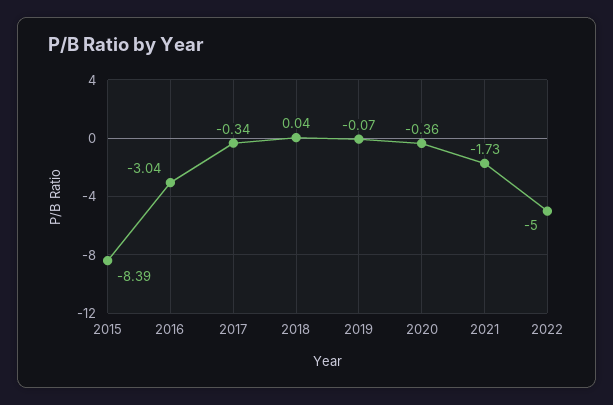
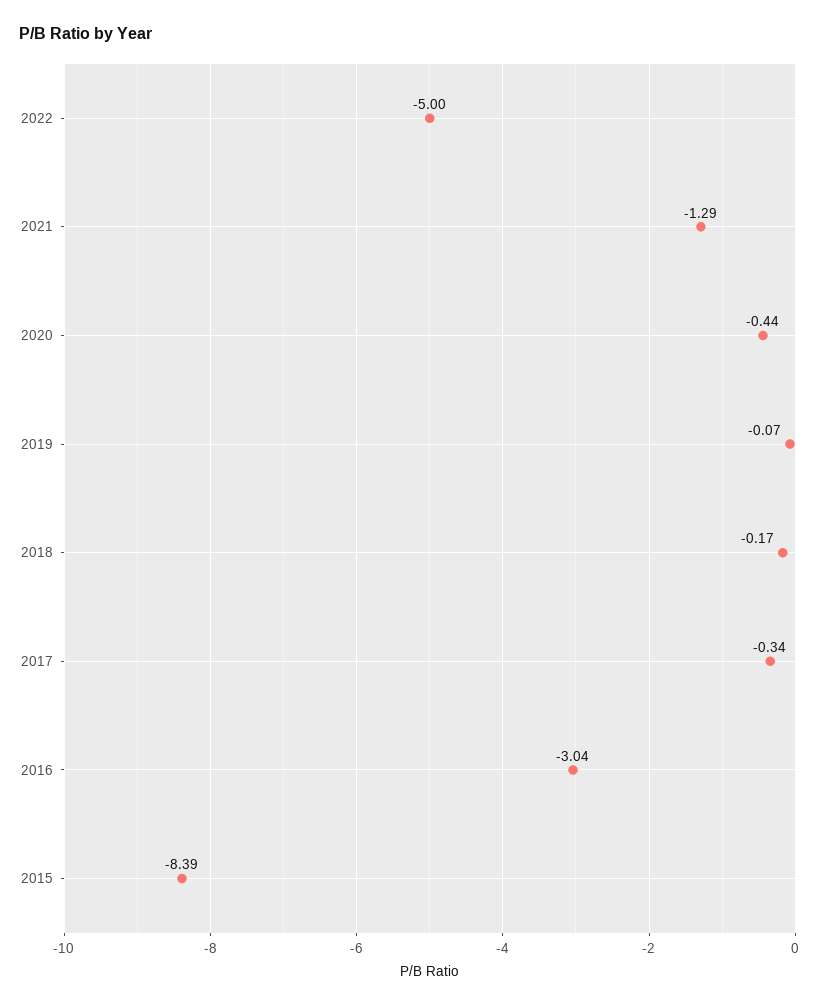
2018: 0.04 -> -0.17
2020: -0.36 -> -0.44
2021: -1.73 -> -1.29

